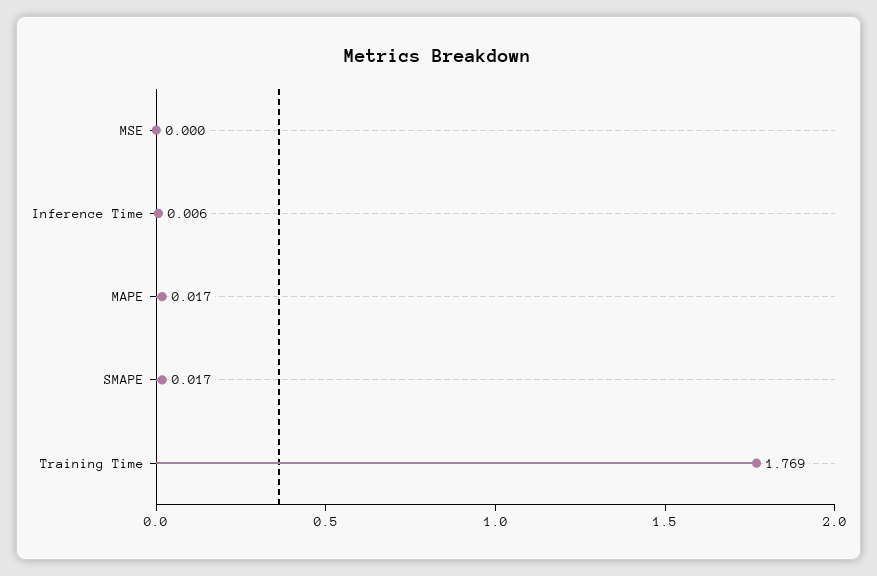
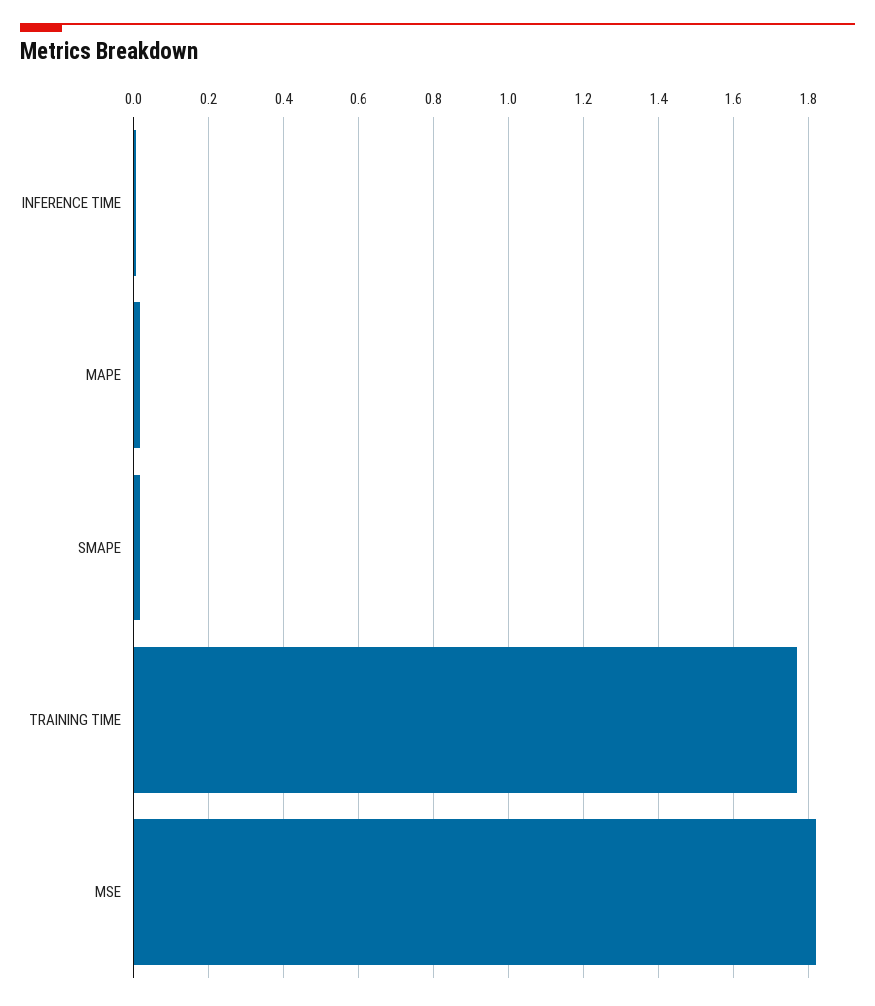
MSE: 0 -> 1.82

